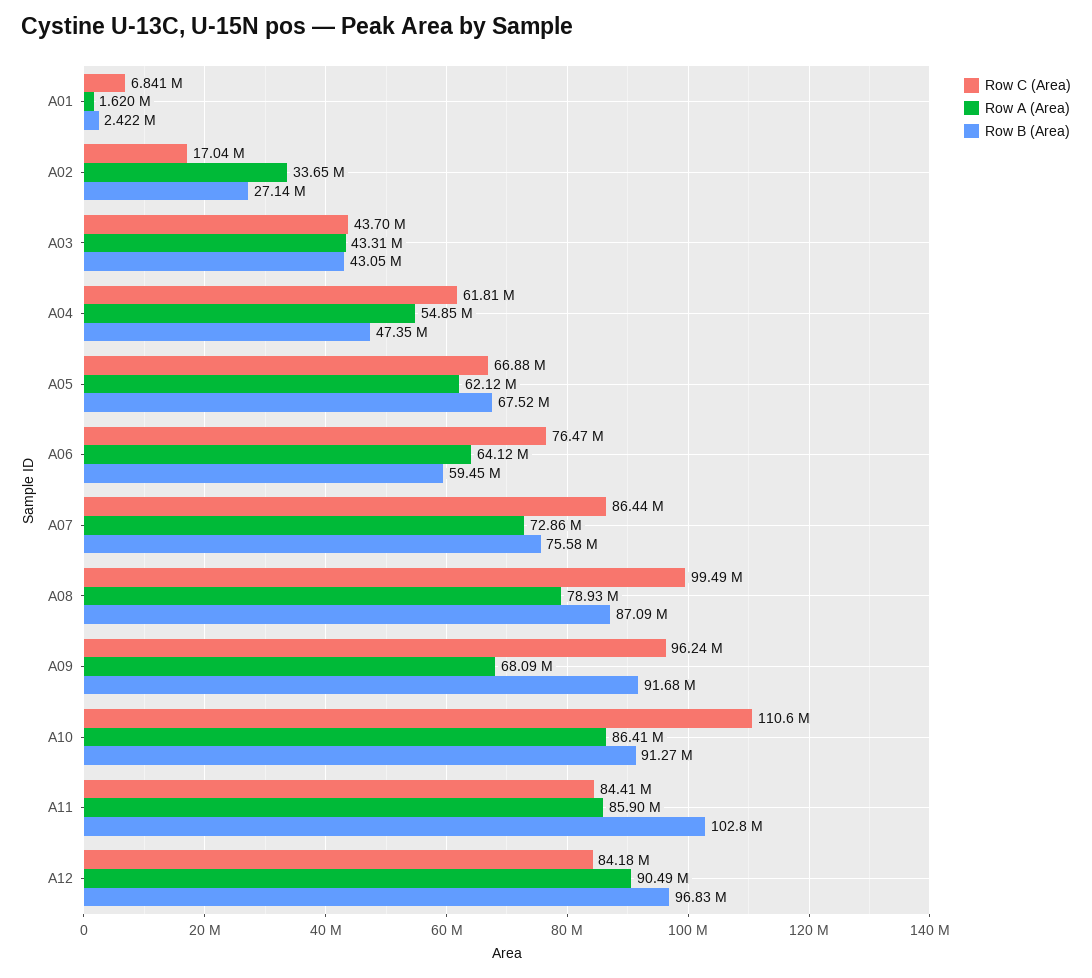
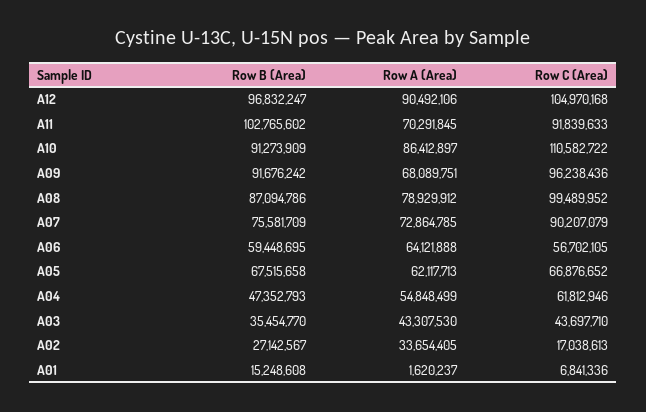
Row B (Area), A01: 2422000 -> 15248608
Row B (Area), A03: 43050000 -> 35454770
Row C (Area), A06: 76470000 -> 56702105
Row C (Area), A07: 86440000 -> 90207079
Row C (Area), A11: 84410000 -> 91839633
Row A (Area), A11: 85900000 -> 70291845
Row C (Area), A12: 84180000 -> 104970168

